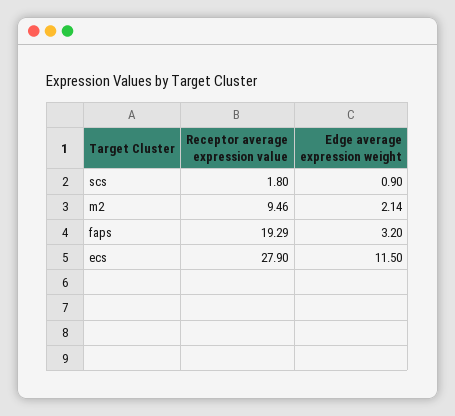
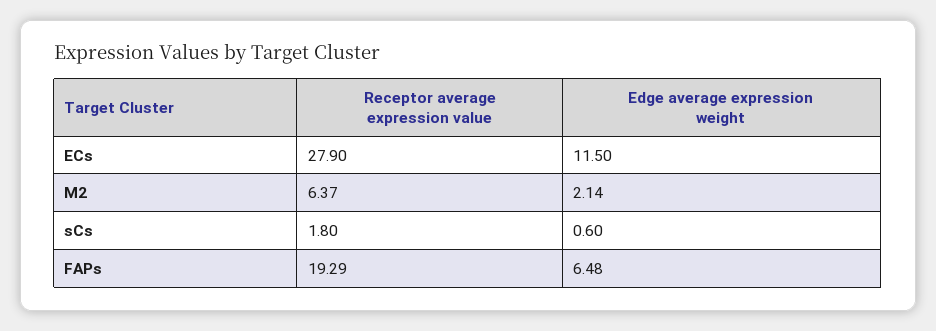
Edge average expression weight, scs: 0.9 -> 0.6
Receptor average expression value, m2: 9.46 -> 6.37
Edge average expression weight, faps: 3.2 -> 6.48

